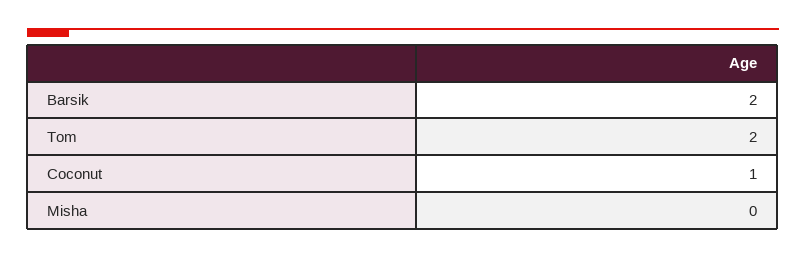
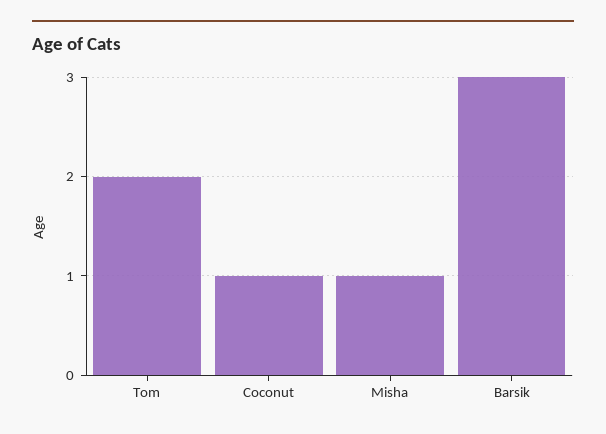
Barsik: 2 -> 3
Misha: 0 -> 1

